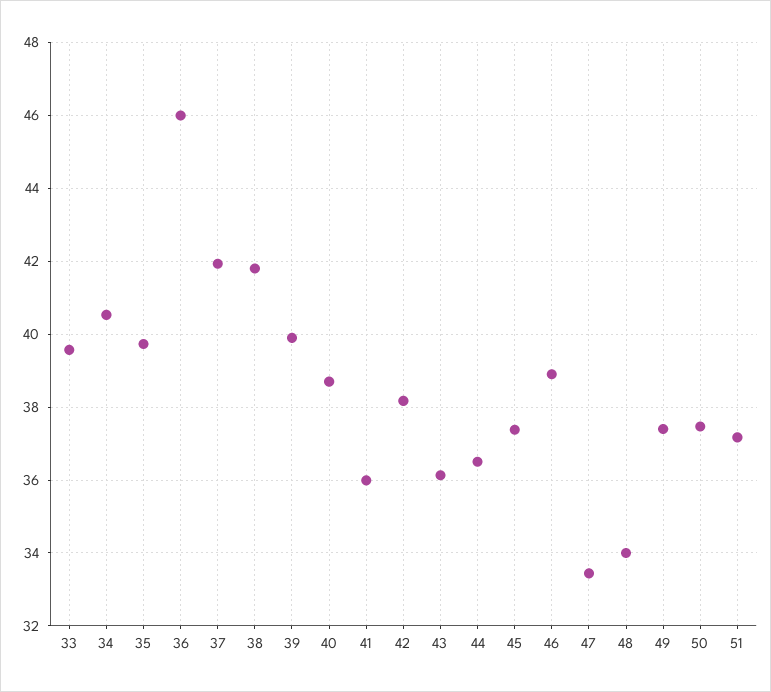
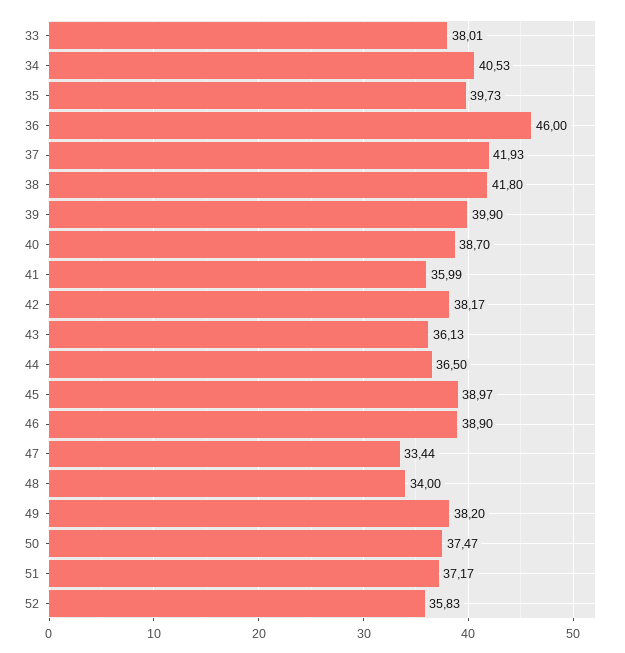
33: 39.6 -> 38.01
45: 37.4 -> 38.97
49: 37.4 -> 38.2
52: none -> 35.83

